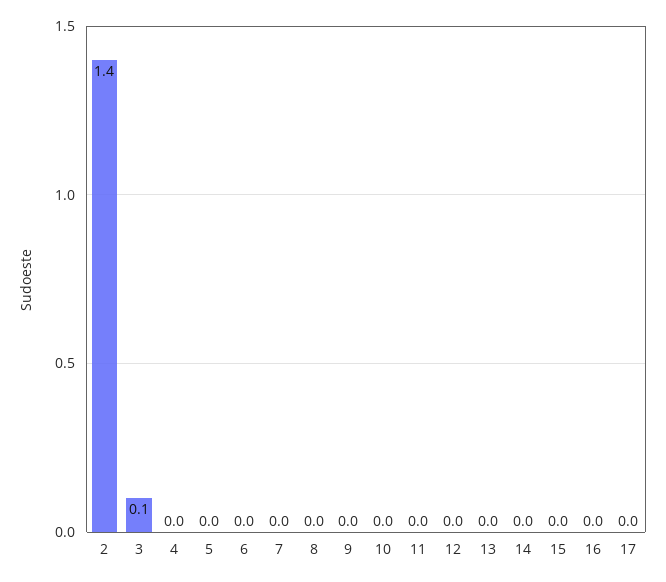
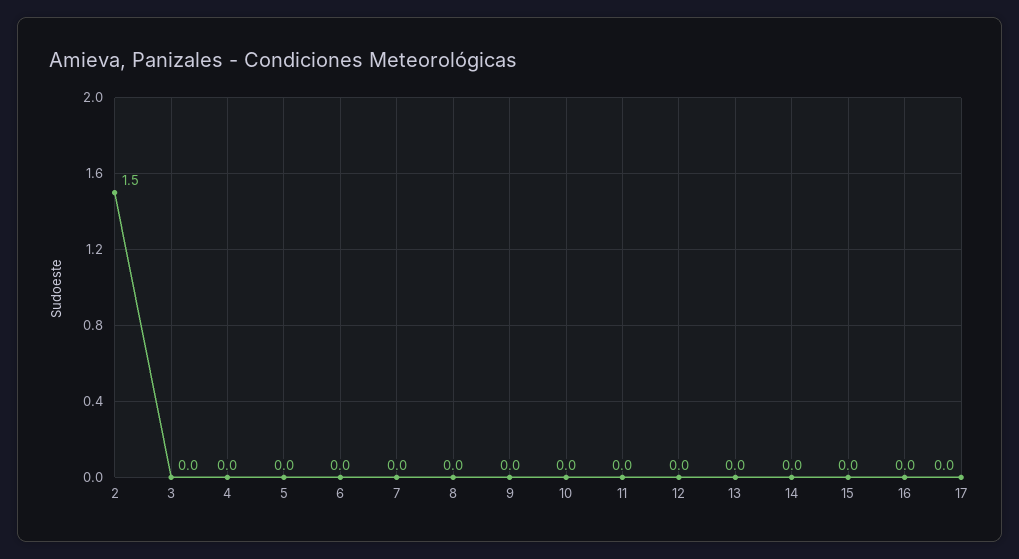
2: 1.4 -> 1.5
3: 0.1 -> 0

